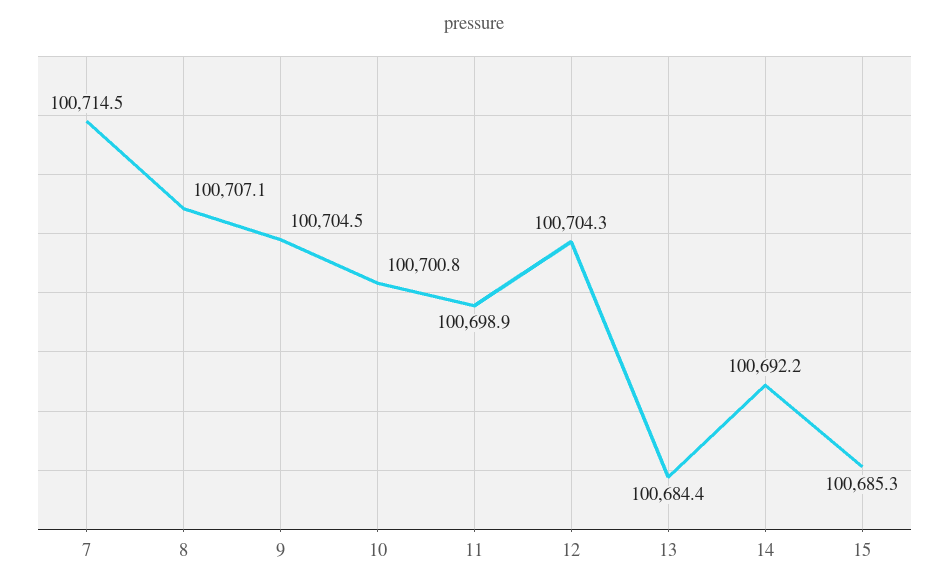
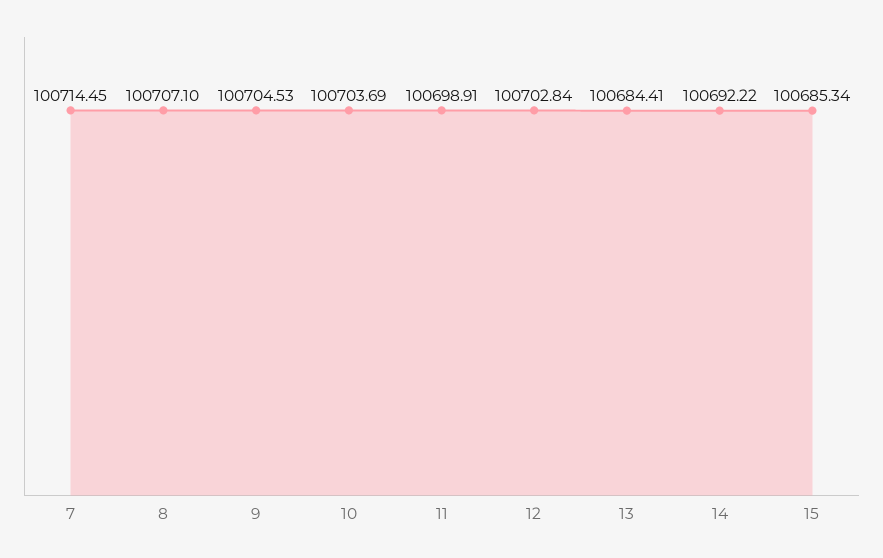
10: 100700.8 -> 100703.69
12: 100704.3 -> 100702.84

